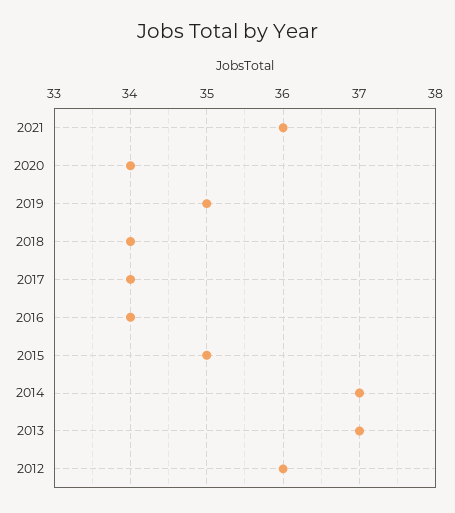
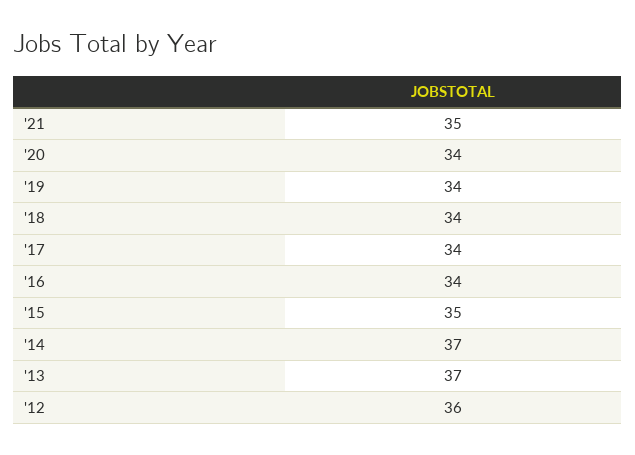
2021: 36 -> 35
2019: 35 -> 34

